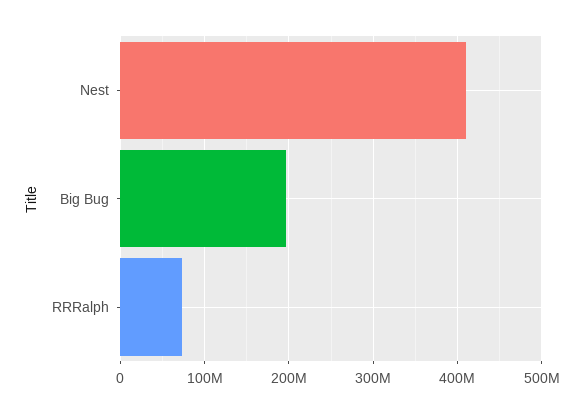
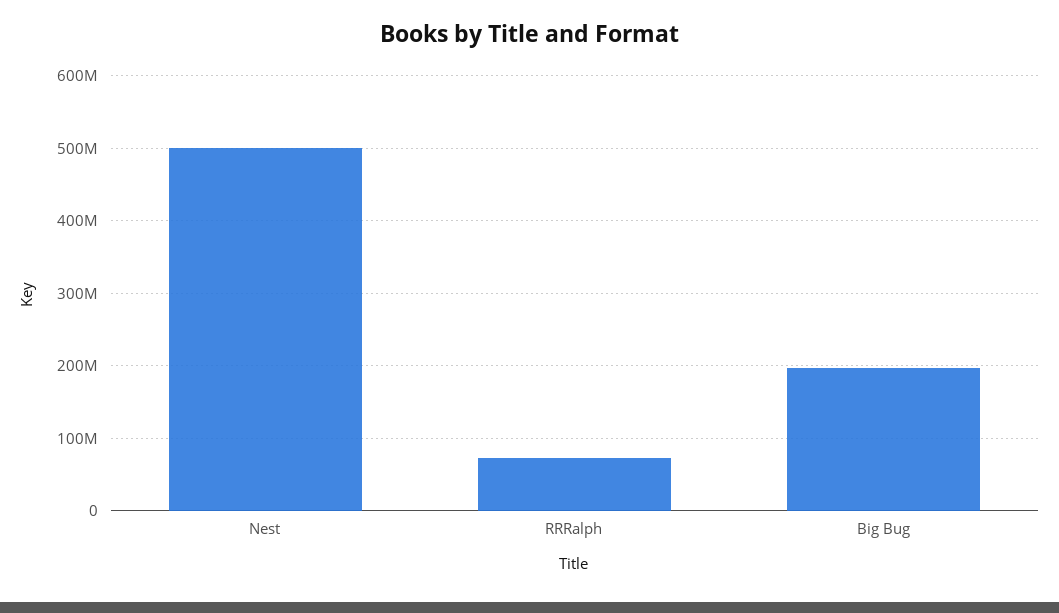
Nest: 410000000 -> 500000000

